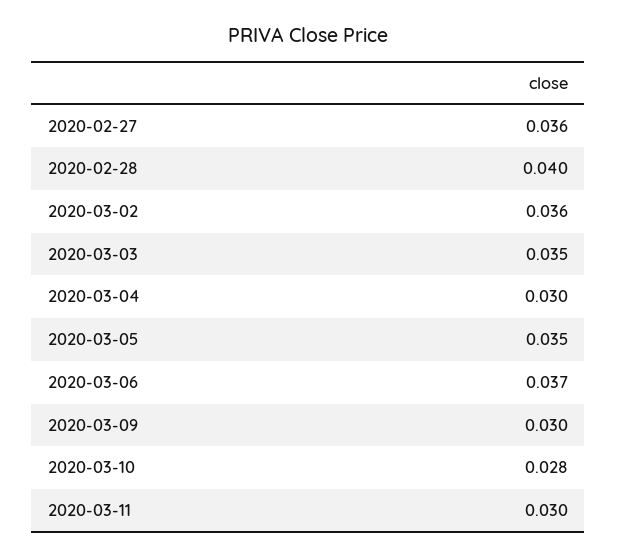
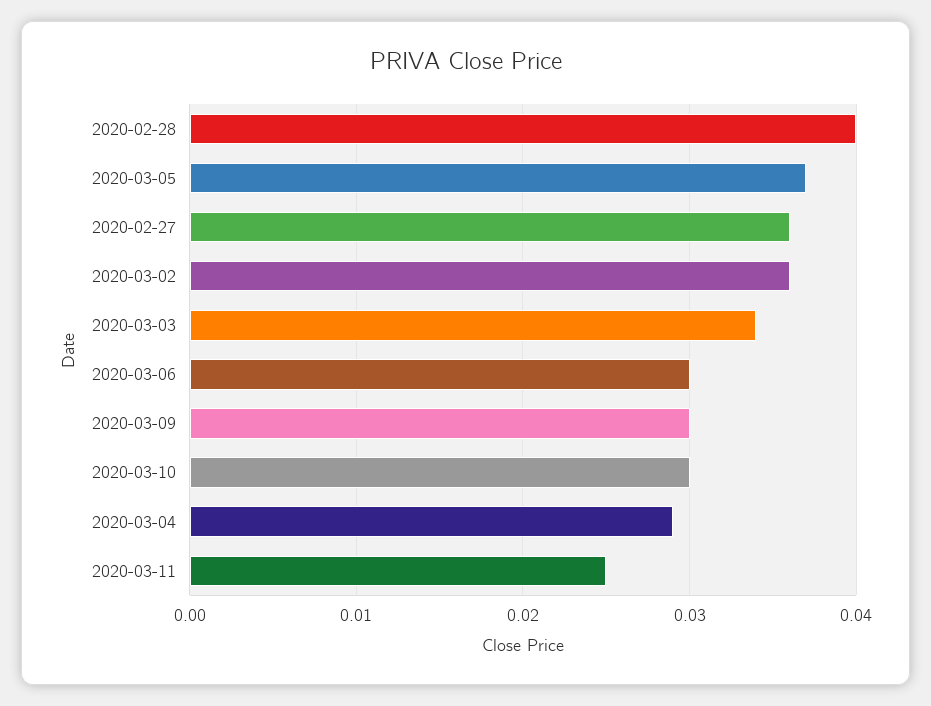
2020-03-03: 0.035 -> 0.034
2020-03-04: 0.03 -> 0.029
2020-03-05: 0.035 -> 0.037
2020-03-06: 0.037 -> 0.03
2020-03-10: 0.028 -> 0.03
2020-03-11: 0.03 -> 0.025

